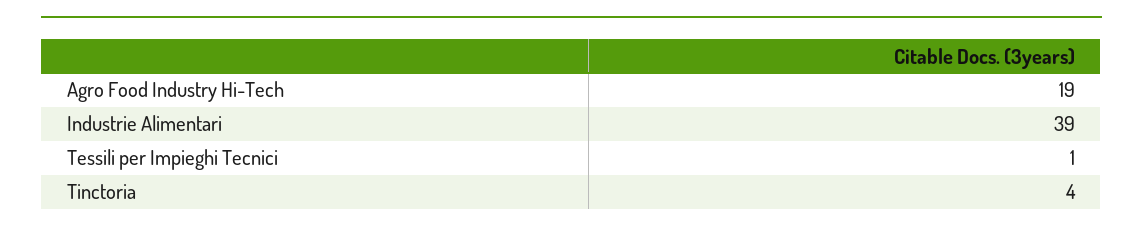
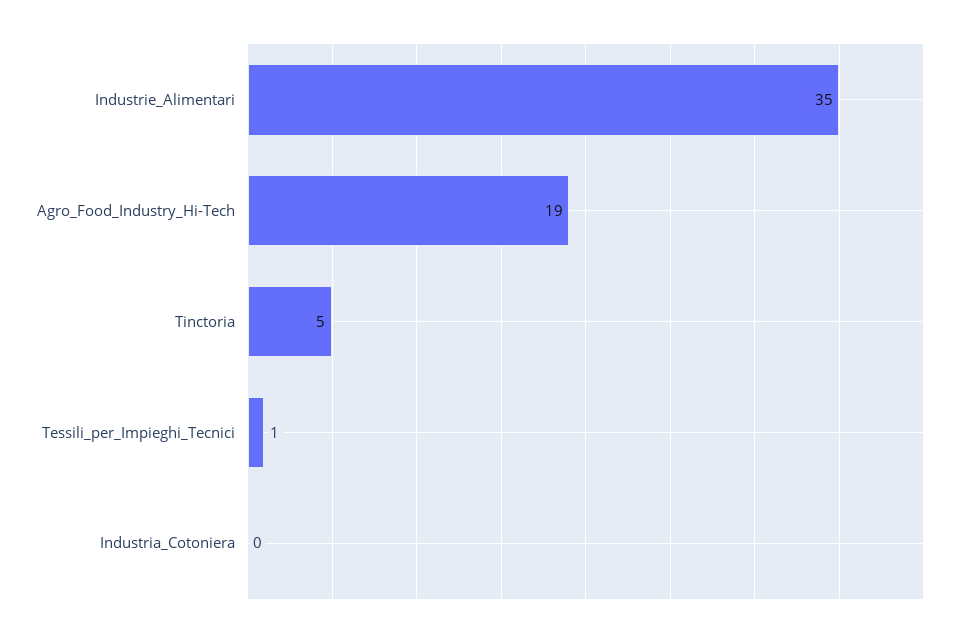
Industrie Alimentari: 39 -> 35
Tinctoria: 4 -> 5
Industria_Cotoniera: none -> 0

